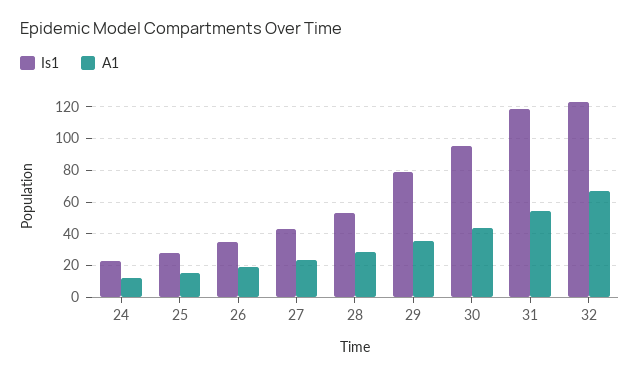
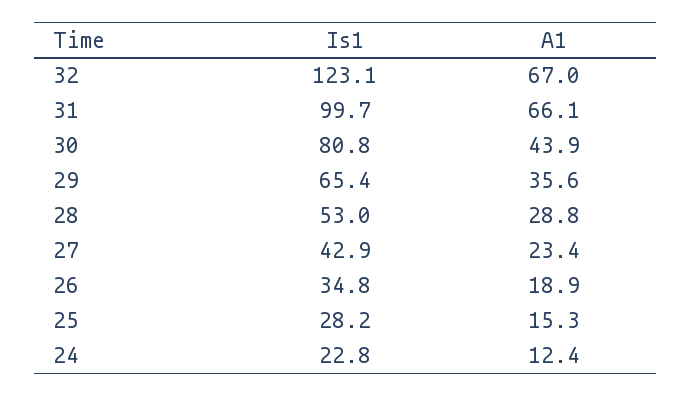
Is1, 29: 80 -> 65.4
Is1, 30: 95 -> 80.8
Is1, 31: 120 -> 99.7
A1, 31: 55 -> 66.1

